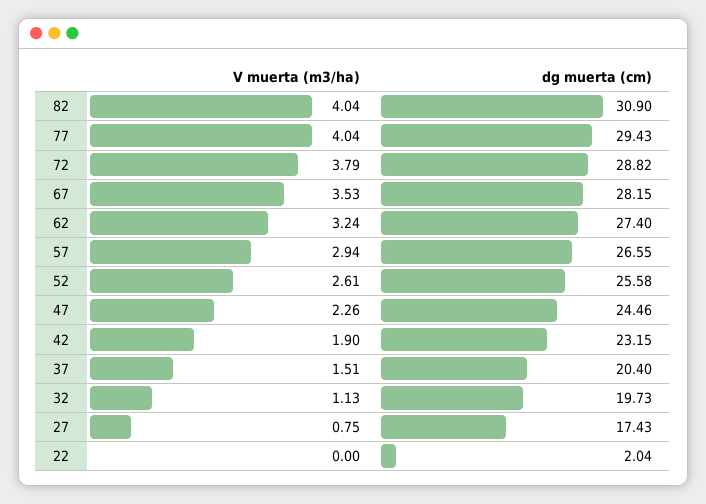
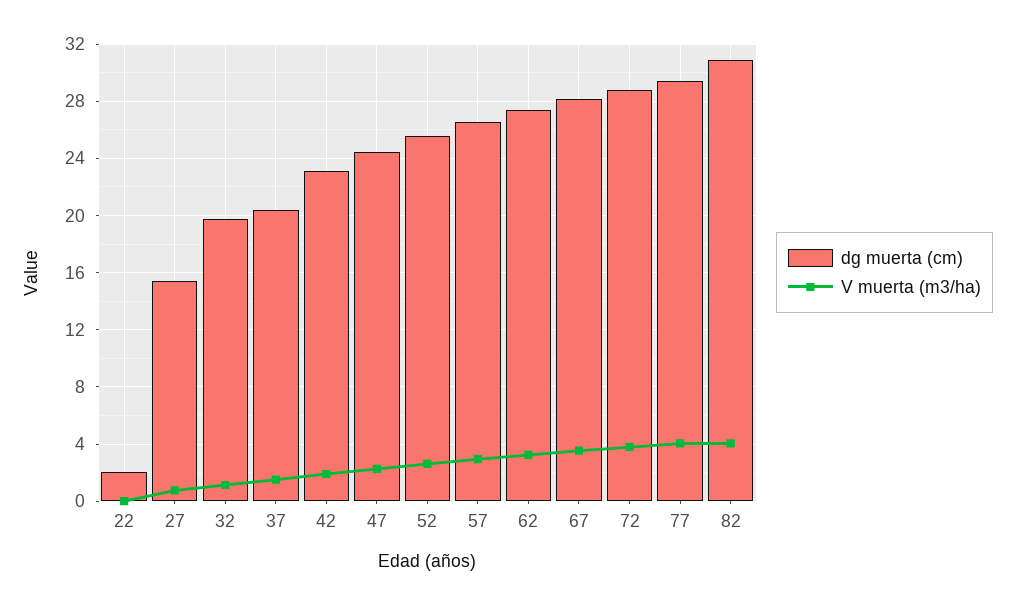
dg muerta (cm), 27: 17.43 -> 15.5

